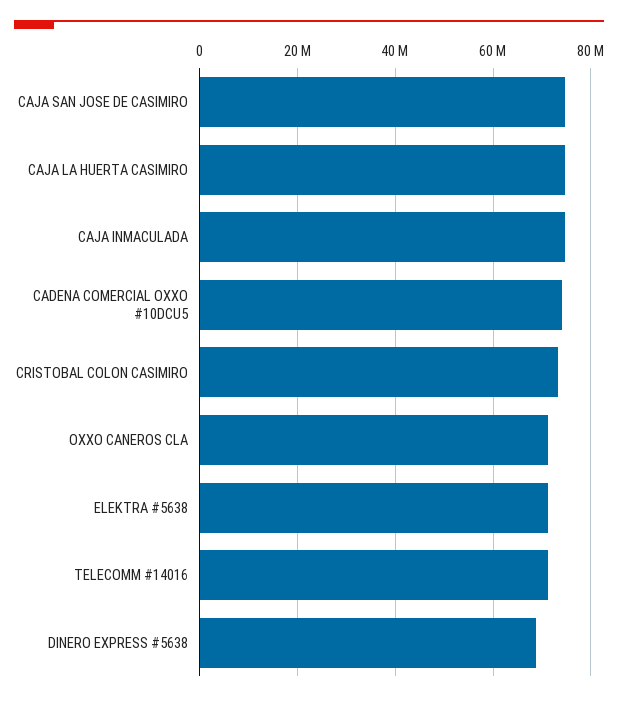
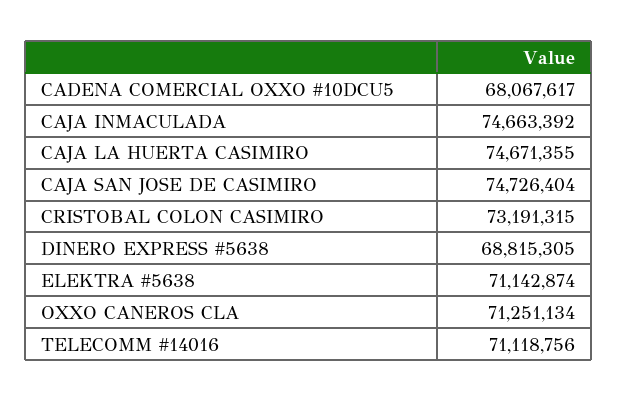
CADENA COMERCIAL OXXO #10DCU5: 74000000 -> 68067617

